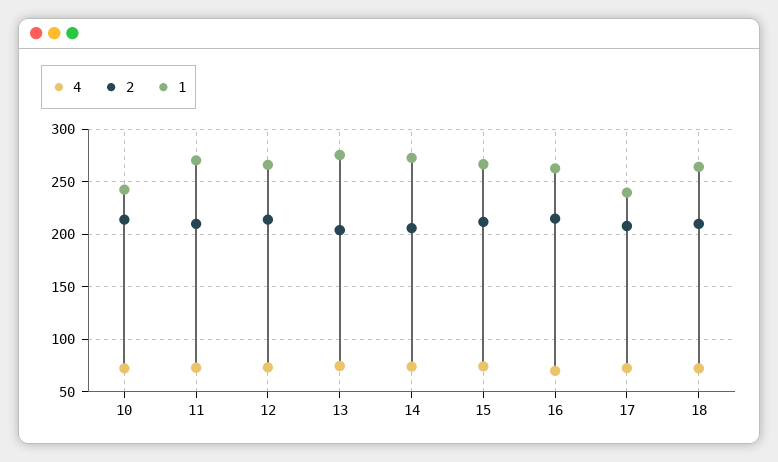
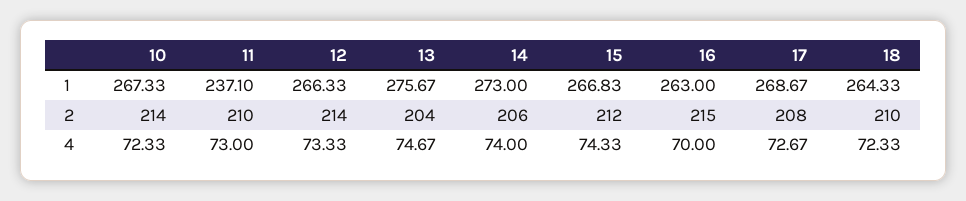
1, 10: 240 -> 267.33
1, 11: 270 -> 237.1
1, 17: 240 -> 268.67

